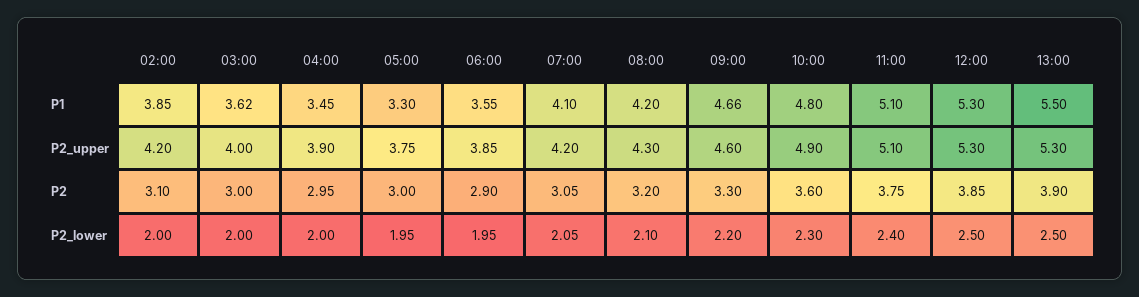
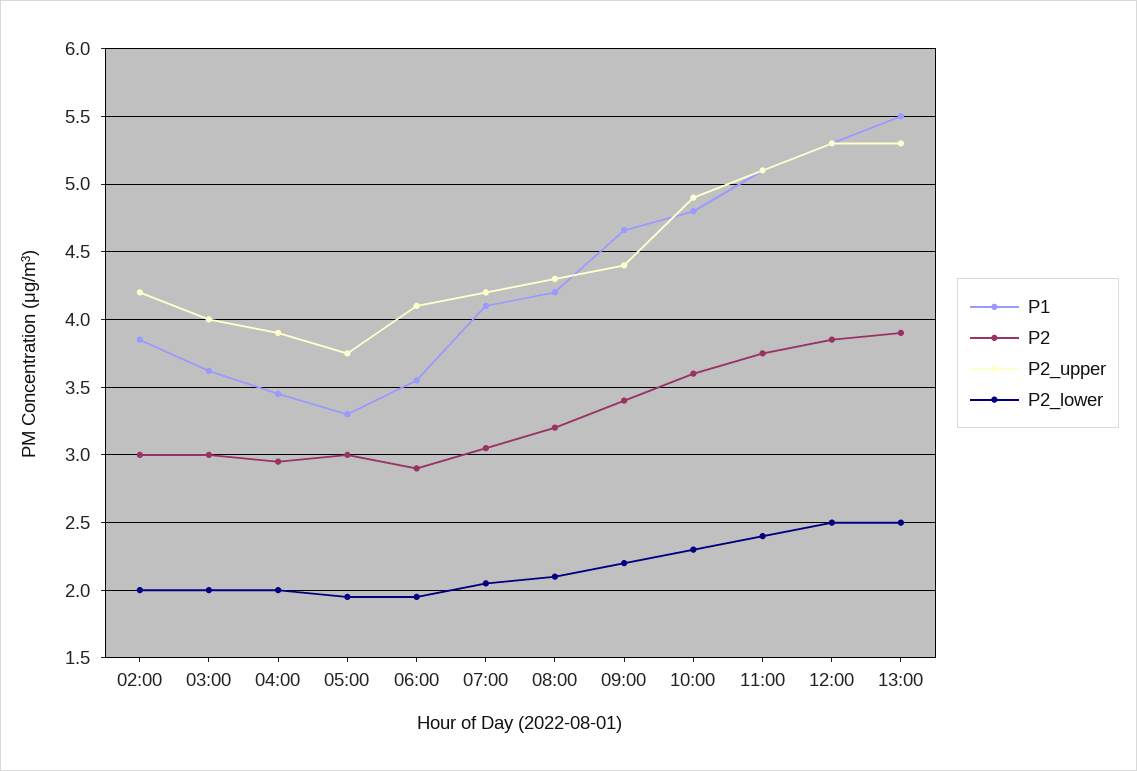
P2_upper, 06:00: 3.85 -> 4.1
P2_upper, 09:00: 4.6 -> 4.4
P2, 02:00: 3.1 -> 3
P2, 09:00: 3.3 -> 3.4

